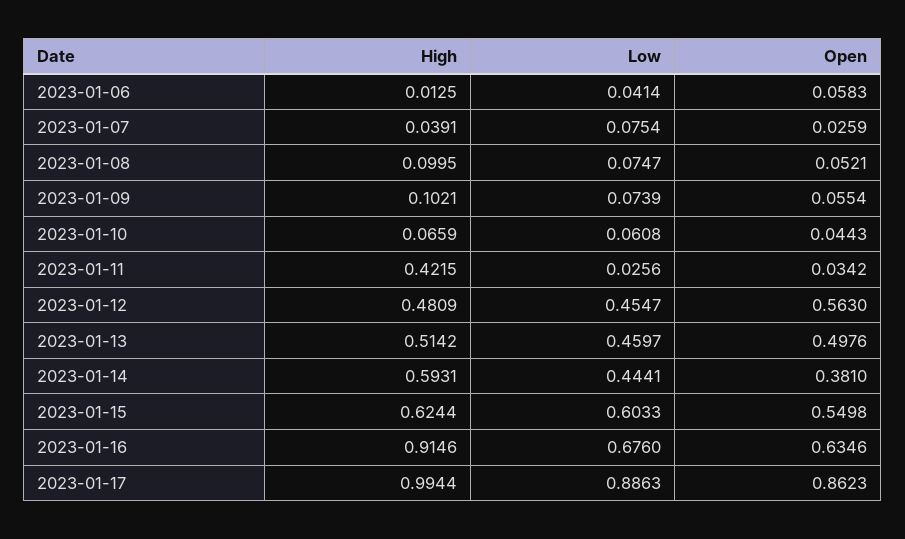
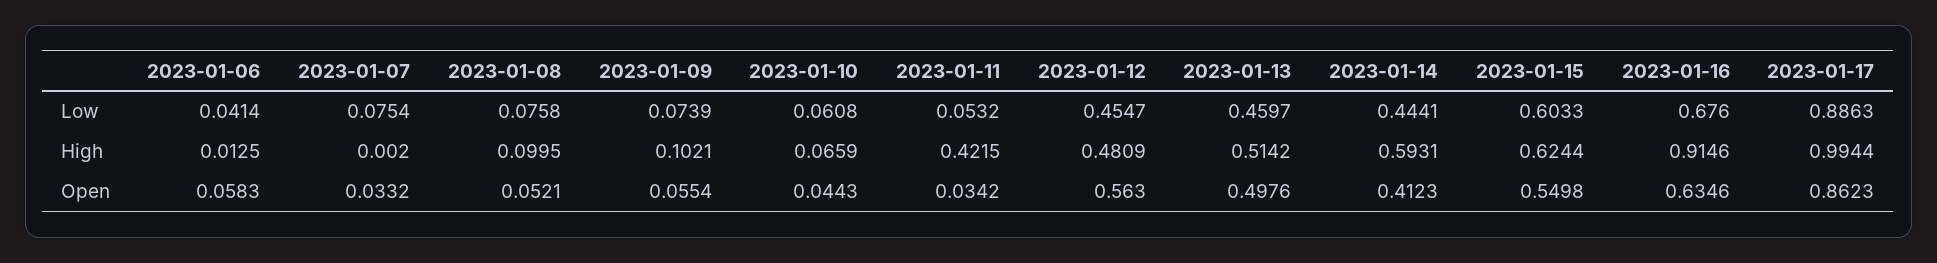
High, 2023-01-07: 0.0391 -> 0.002
Open, 2023-01-07: 0.0259 -> 0.0332
Low, 2023-01-08: 0.0747 -> 0.0758
Low, 2023-01-11: 0.0256 -> 0.0532
Open, 2023-01-14: 0.381 -> 0.4123

